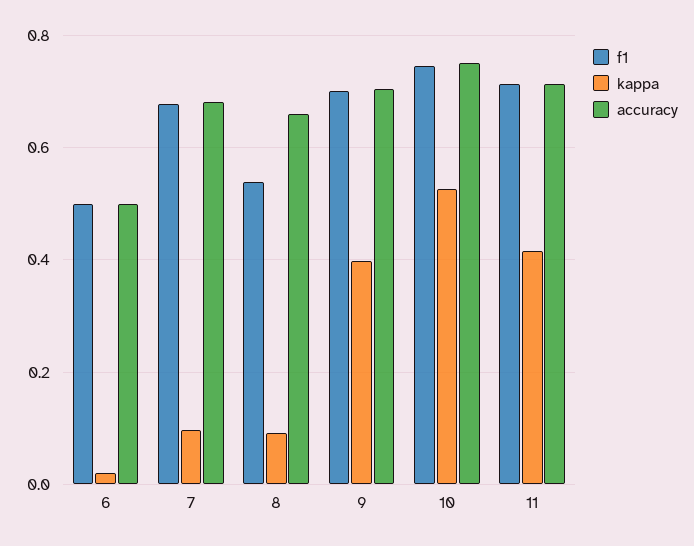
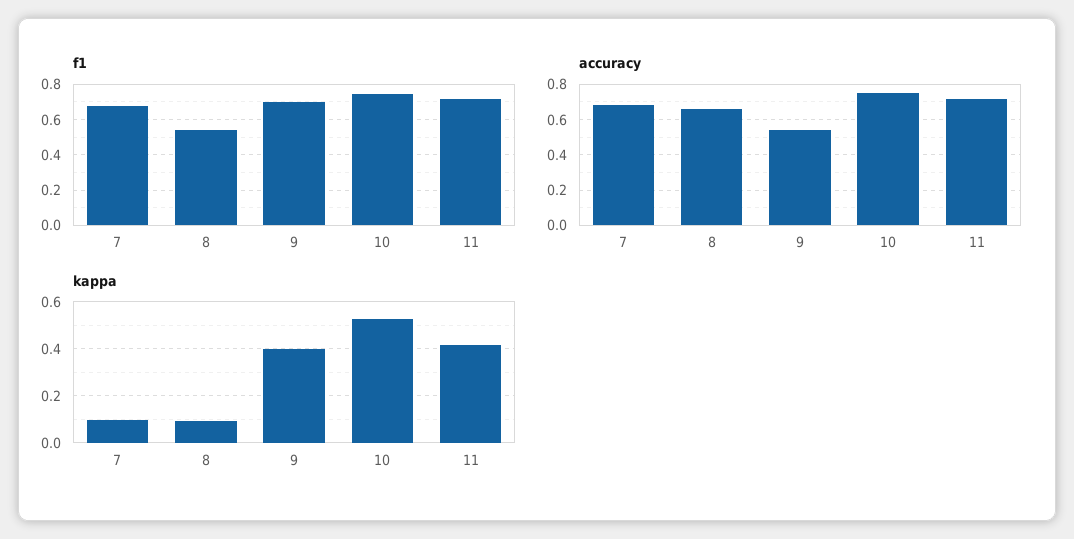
f1, 6: 0.5 -> none
kappa, 6: 0.02 -> none
accuracy, 6: 0.5 -> none
accuracy, 9: 0.7 -> 0.55

